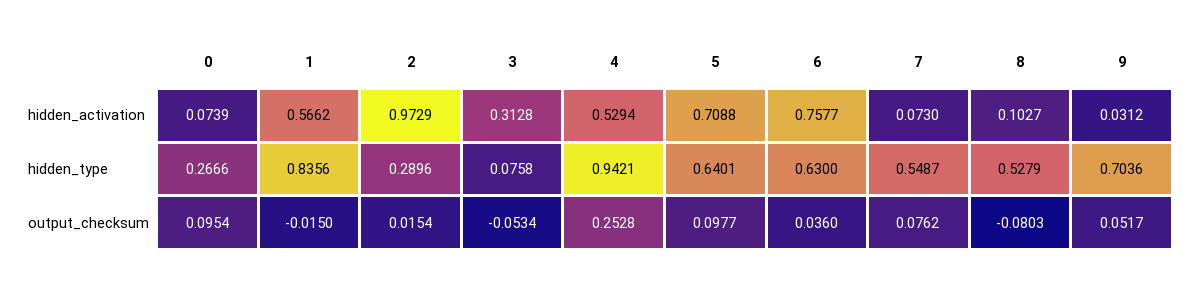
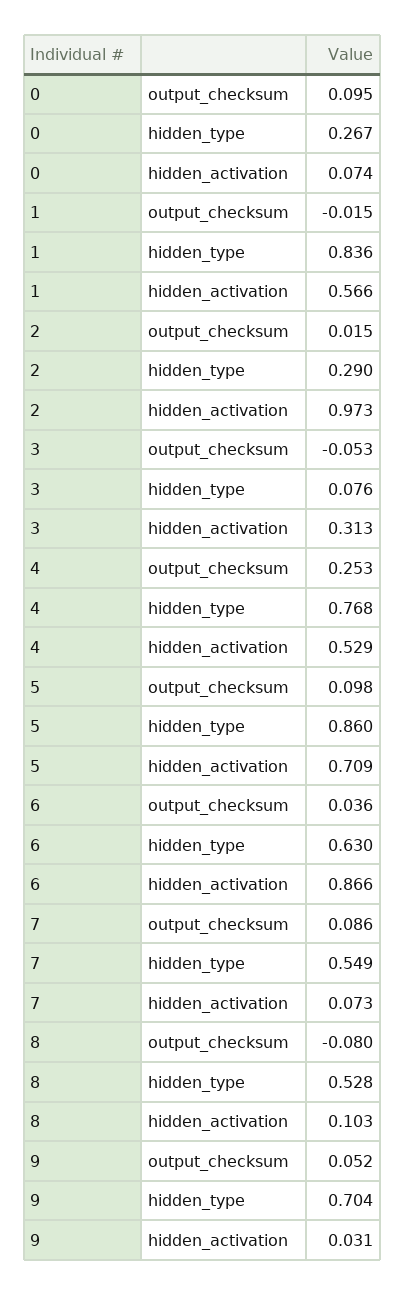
6, hidden_activation: 0.7577 -> 0.866
4, hidden_type: 0.9421 -> 0.768
5, hidden_type: 0.6401 -> 0.86
7, output_checksum: 0.0762 -> 0.086

